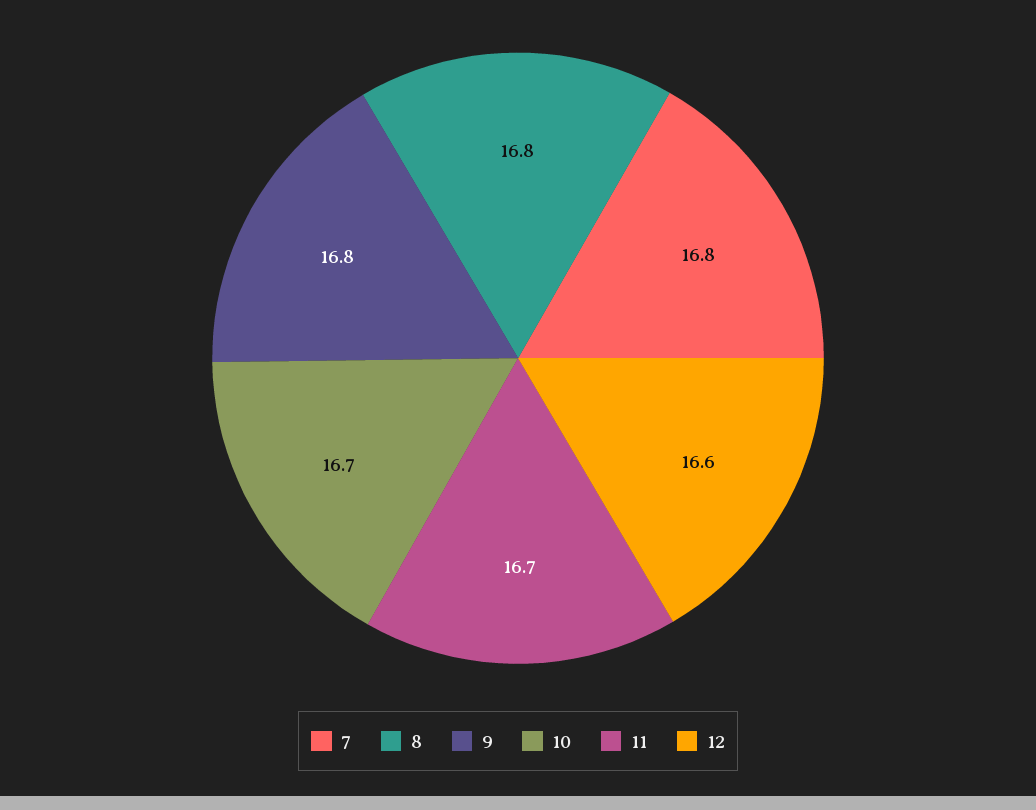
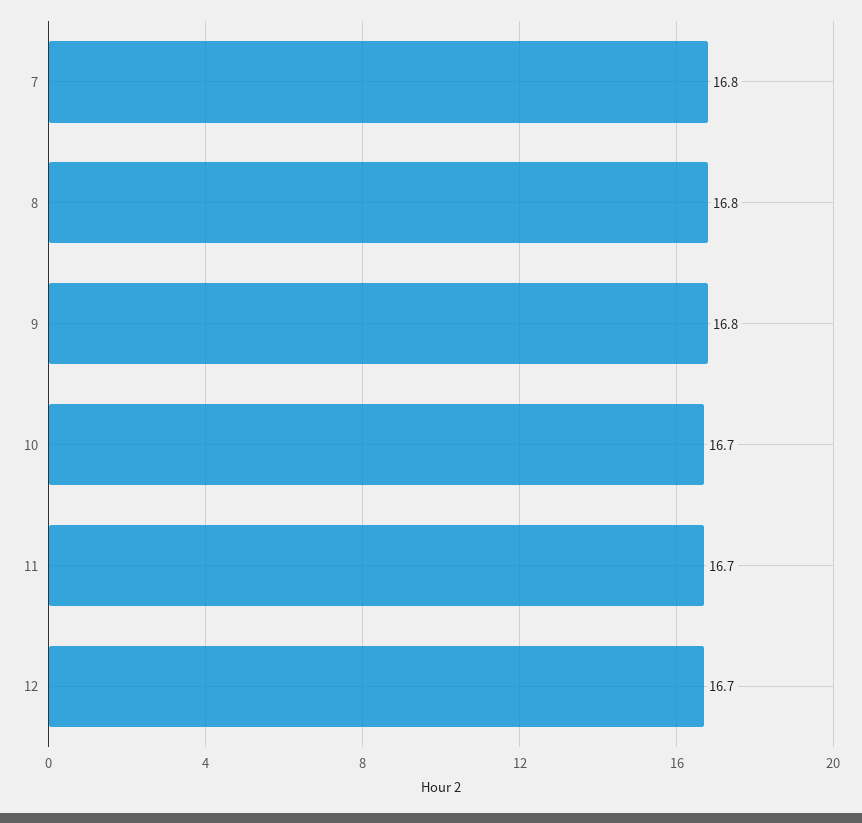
12: 16.6 -> 16.7

